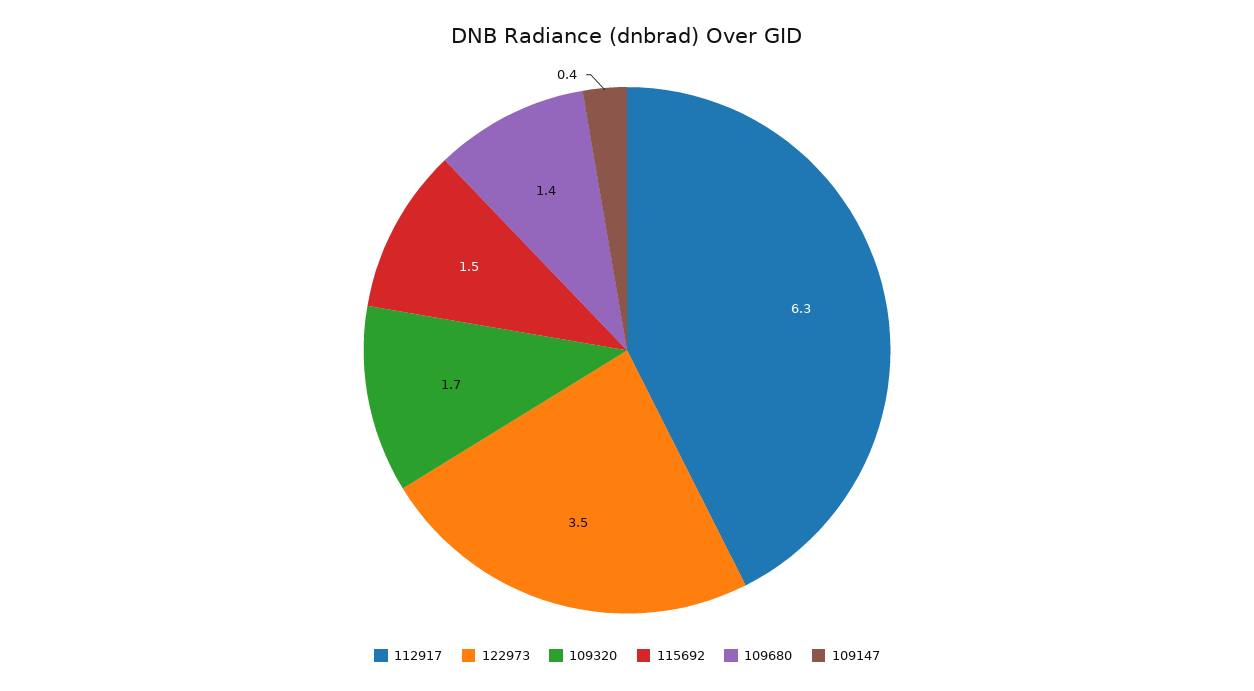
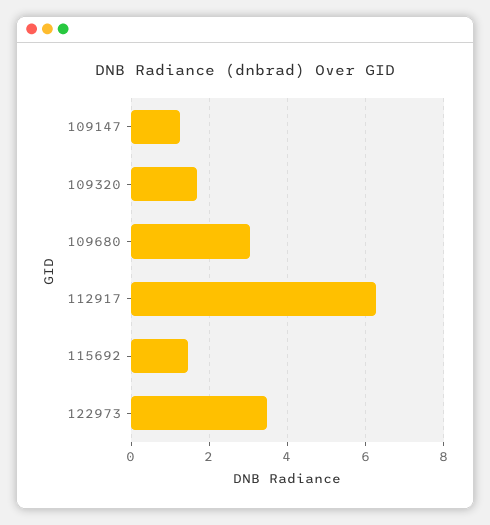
109680: 1.4 -> 3
109147: 0.4 -> 1.2

